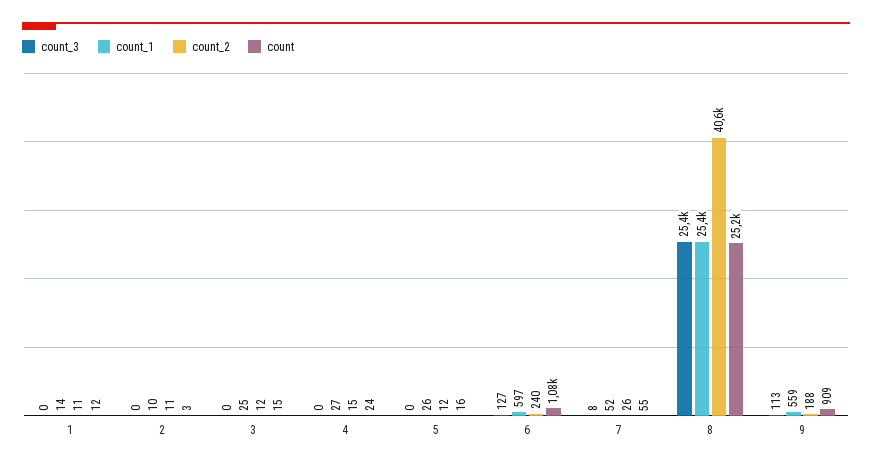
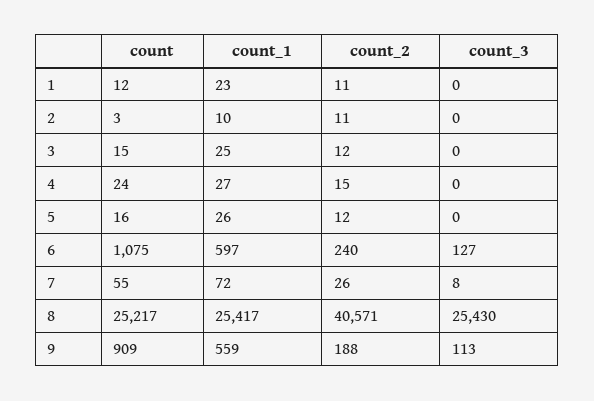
count_1, 1: 14 -> 23
count_1, 7: 52 -> 72

